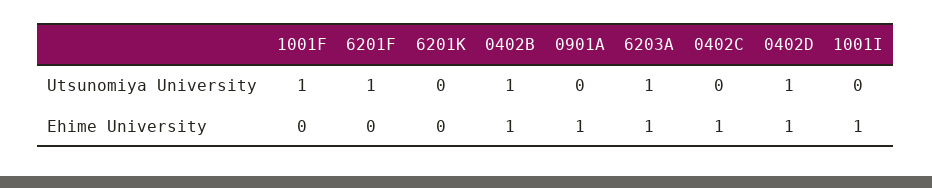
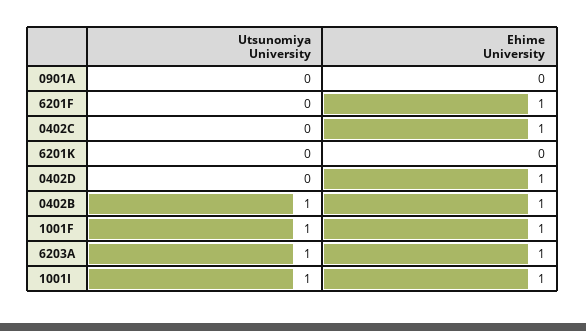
6201F, Utsunomiya University: 1 -> 0
0402D, Utsunomiya University: 1 -> 0
1001I, Utsunomiya University: 0 -> 1
1001F, Ehime University: 0 -> 1
6201F, Ehime University: 0 -> 1
0901A, Ehime University: 1 -> 0

